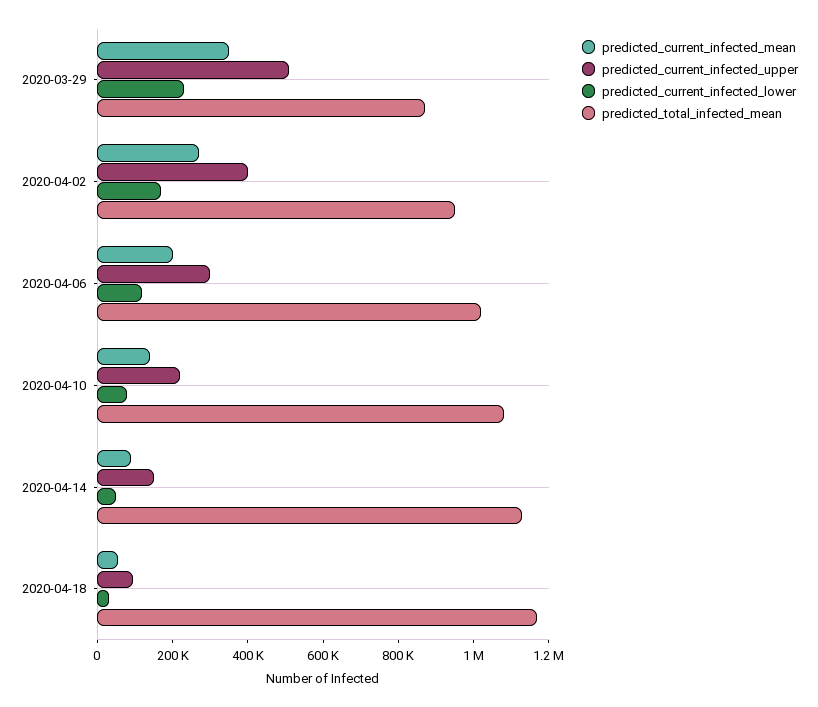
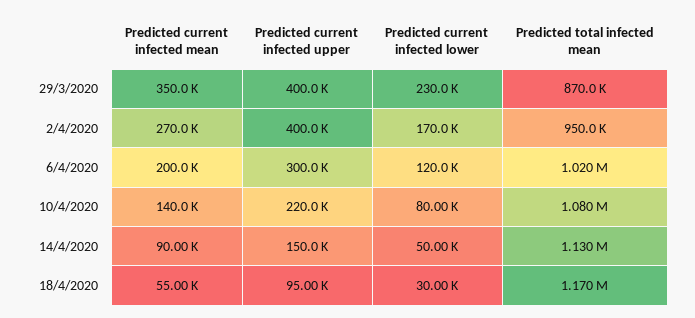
predicted_current_infected_upper, 2020-03-29: 500000 -> 400000

